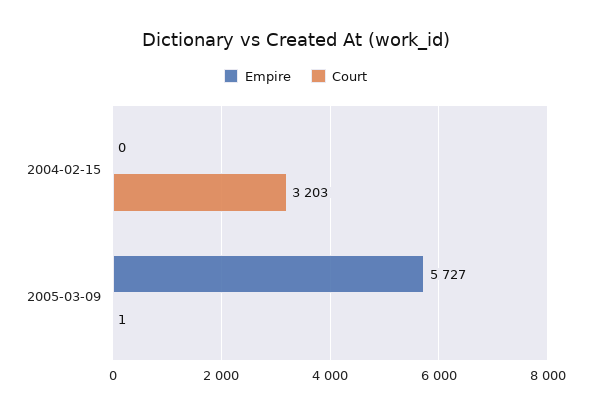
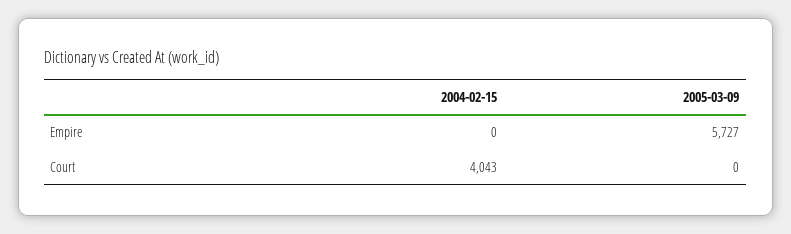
Court, 2004-02-15: 3203 -> 4043
Court, 2005-03-09: 1 -> 0

